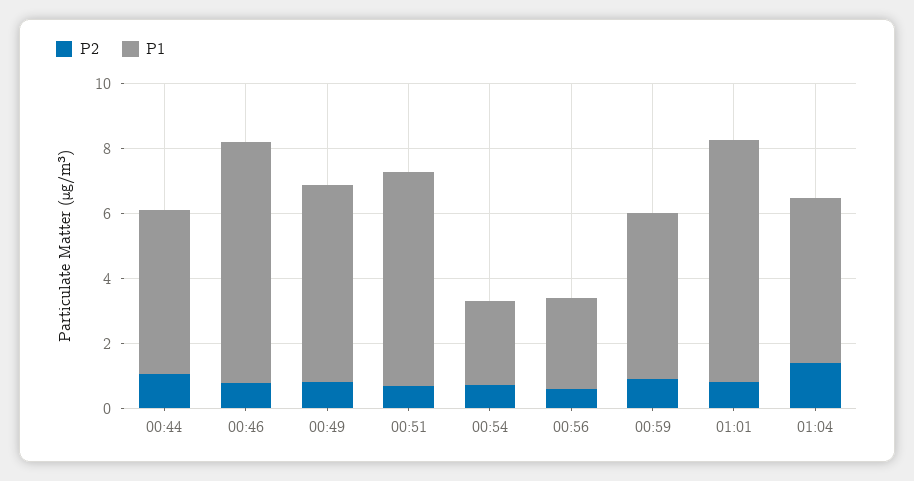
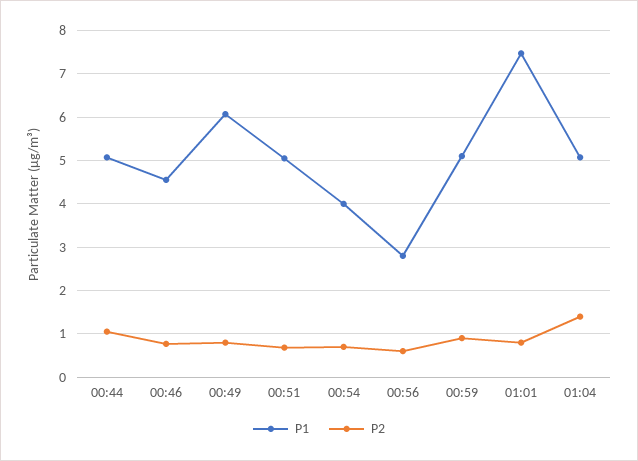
P1, 00:46: 7.5 -> 4.6
P1, 00:51: 6.5 -> 5
P1, 00:54: 2.5 -> 4

